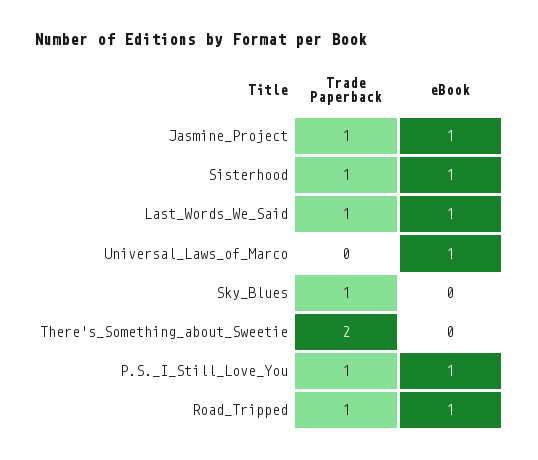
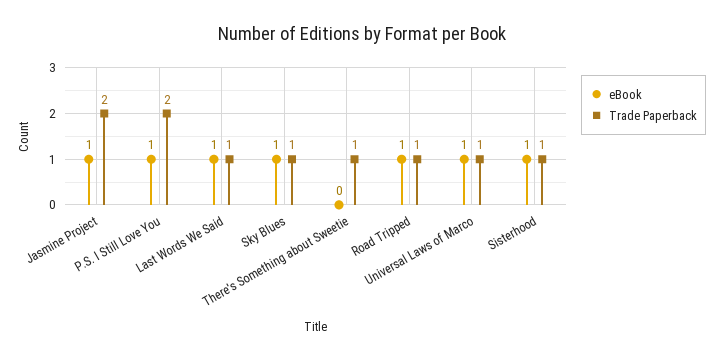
Trade Paperback, Jasmine_Project: 1 -> 2
Trade Paperback, Universal_Laws_of_Marco: 0 -> 1
eBook, Sky_Blues: 0 -> 1
Trade Paperback, There's_Something_about_Sweetie: 2 -> 1
Trade Paperback, P.S._I_Still_Love_You: 1 -> 2

